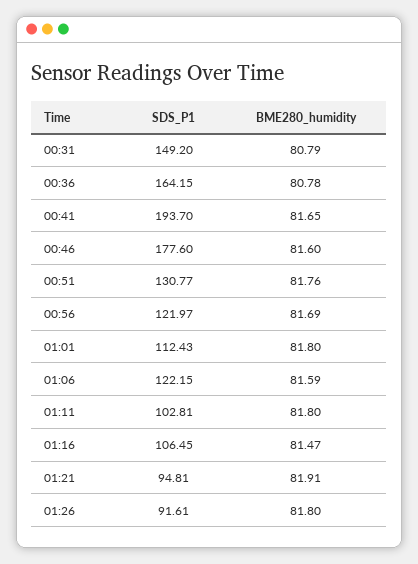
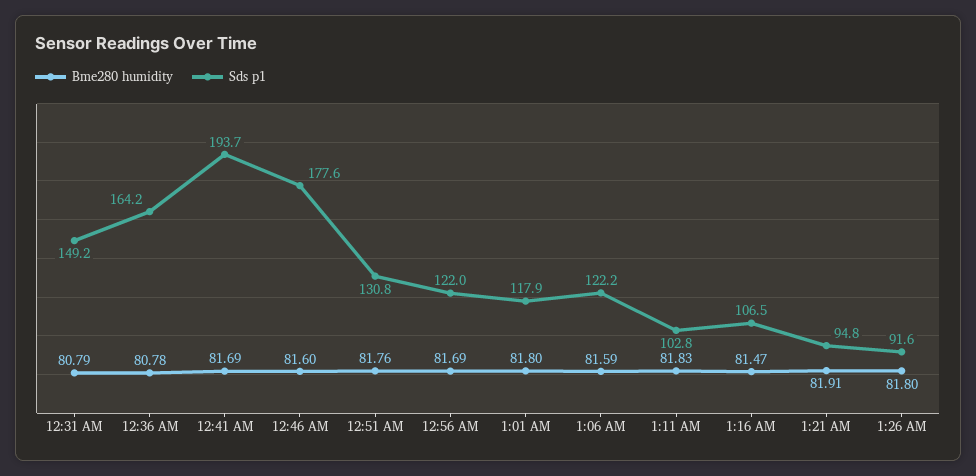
BME280_humidity, 00:41: 81.65 -> 81.69
SDS_P1, 01:01: 112.43 -> 117.9
BME280_humidity, 01:11: 81.8 -> 81.83

